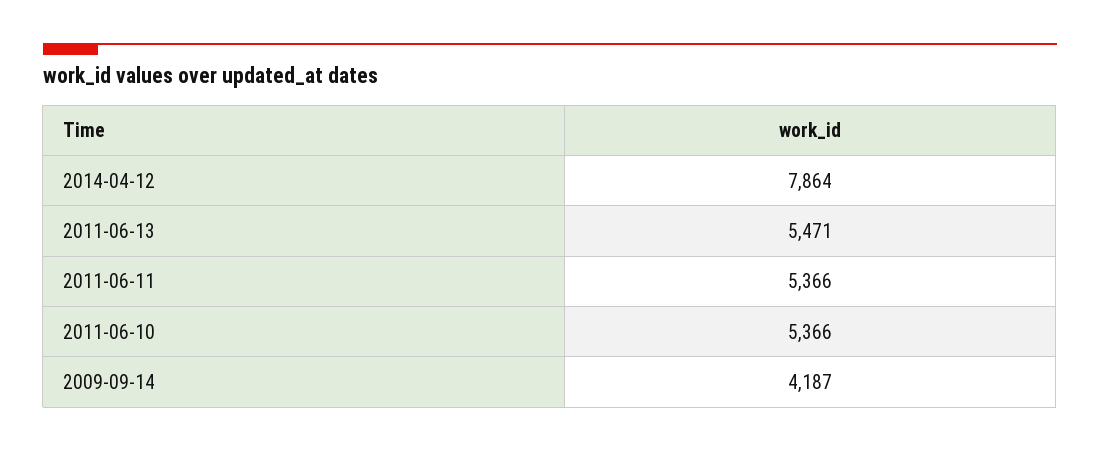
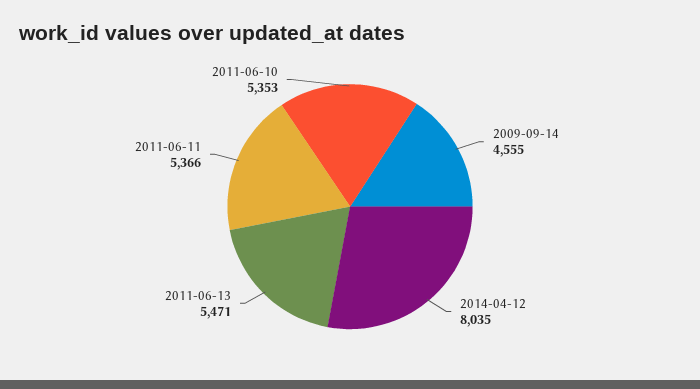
2014-04-12: 7864 -> 8035
2011-06-10: 5366 -> 5353
2009-09-14: 4187 -> 4555

